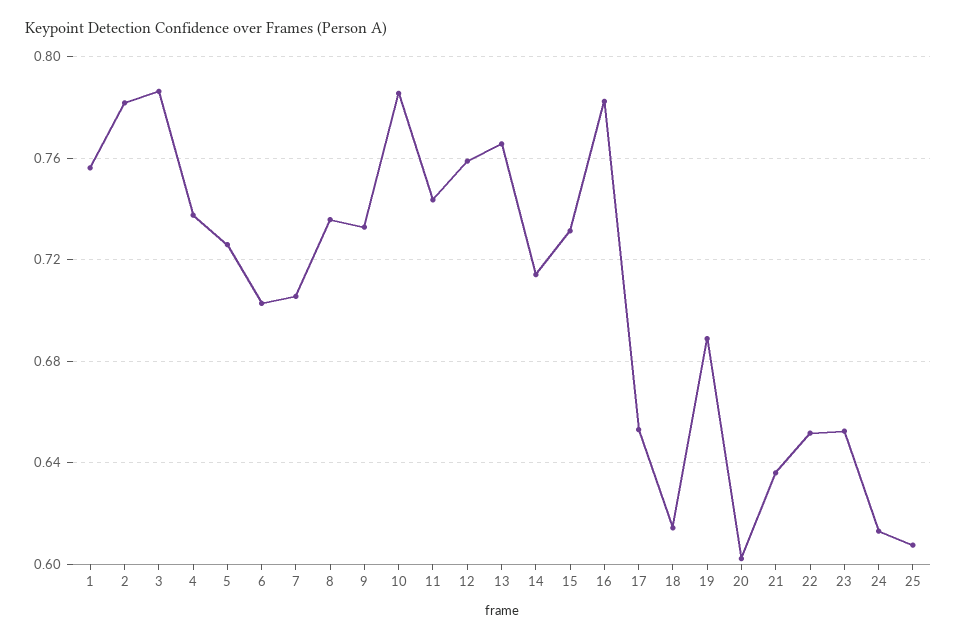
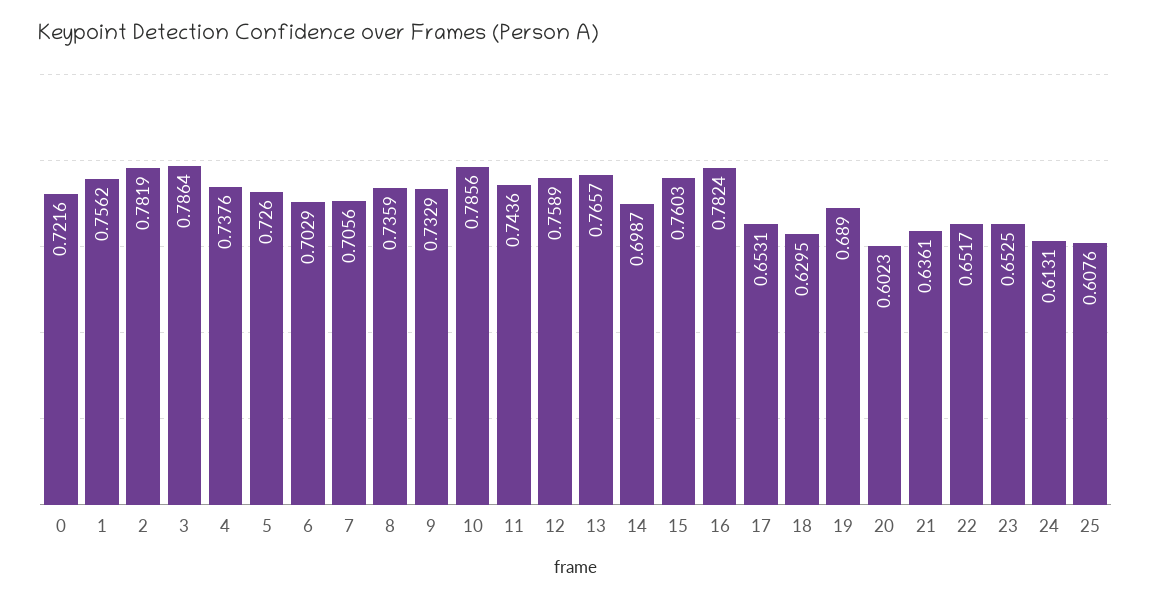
14: 0.715 -> 0.6987
15: 0.73 -> 0.7603
18: 0.615 -> 0.6295
0: none -> 0.7216

